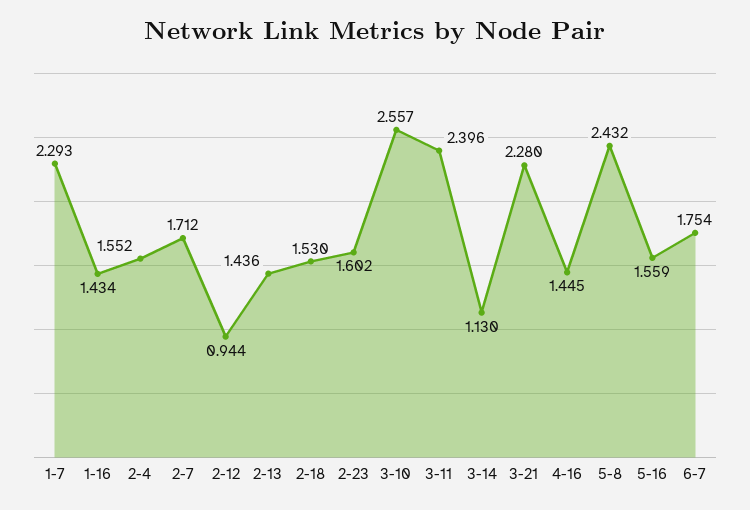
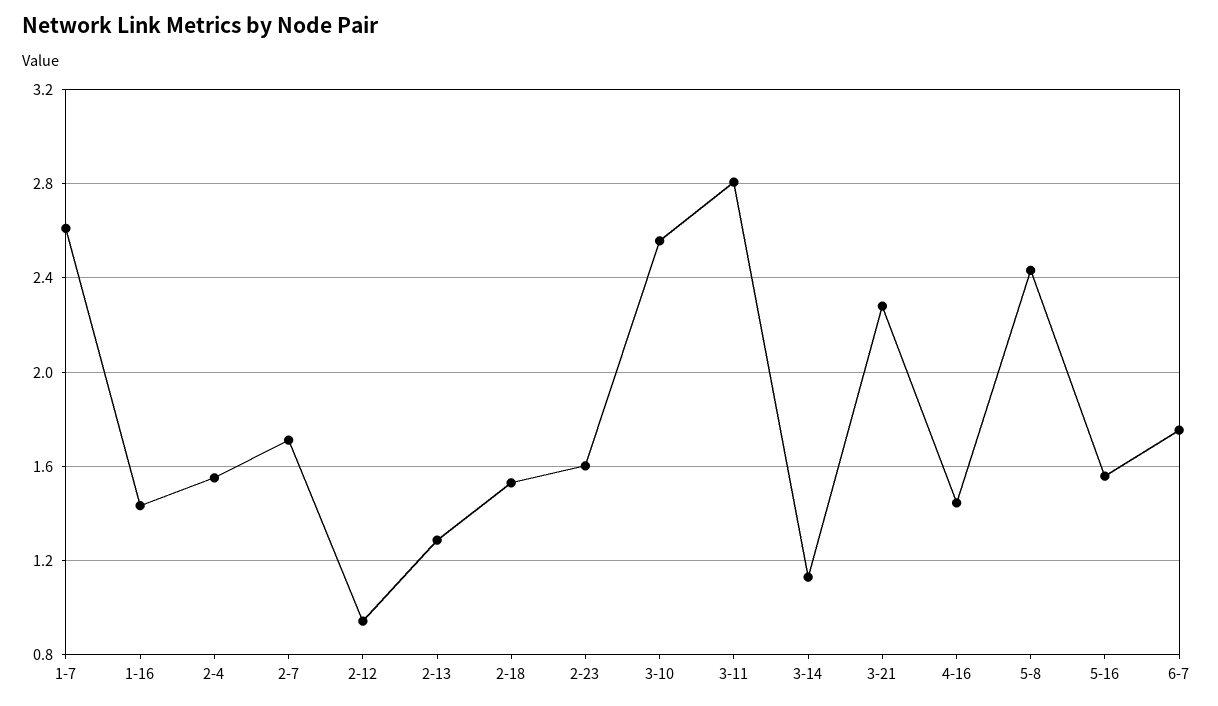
1-7: 2.293 -> 2.6
2-13: 1.436 -> 1.3
3-11: 2.396 -> 2.8

